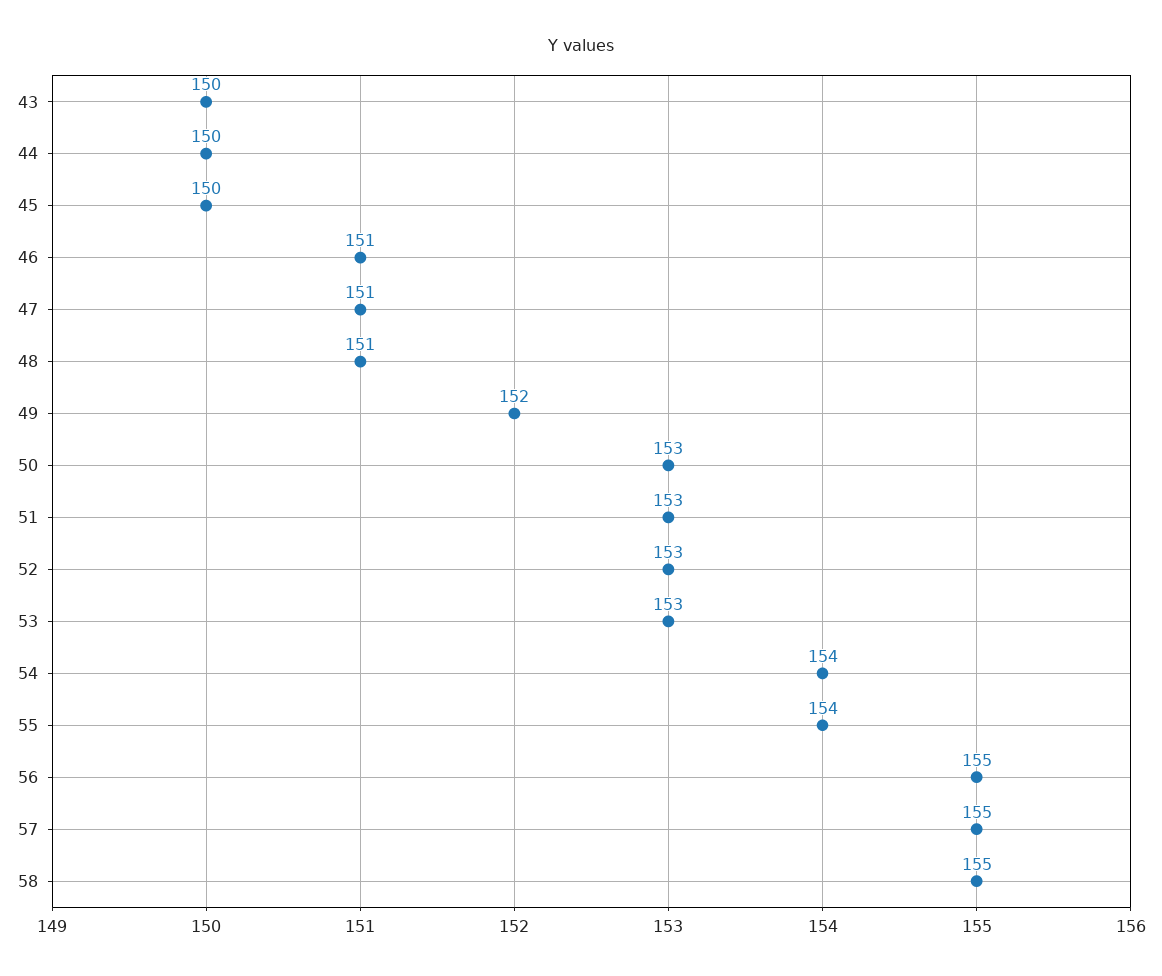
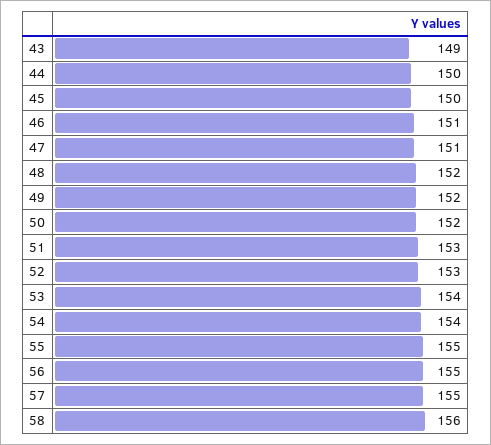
43: 150 -> 149
48: 151 -> 152
50: 153 -> 152
53: 153 -> 154
55: 154 -> 155
58: 155 -> 156

